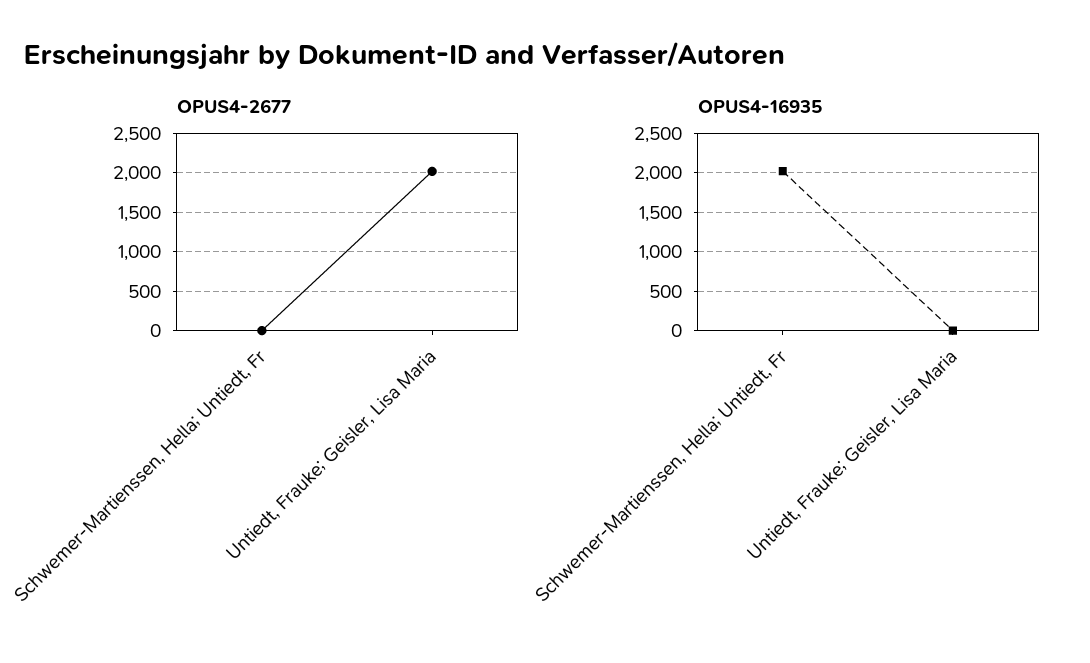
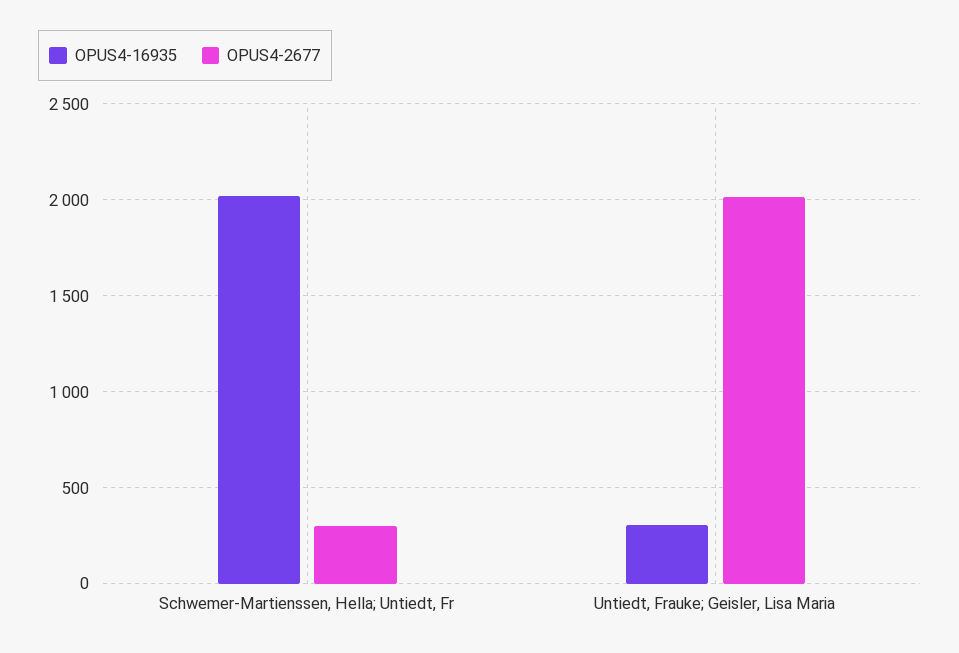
OPUS4-2677, Schwemer-Martienssen, Hella; Untiedt, Fr: 0 -> 300
OPUS4-16935, Untiedt, Frauke; Geisler, Lisa Maria: 0 -> 300

